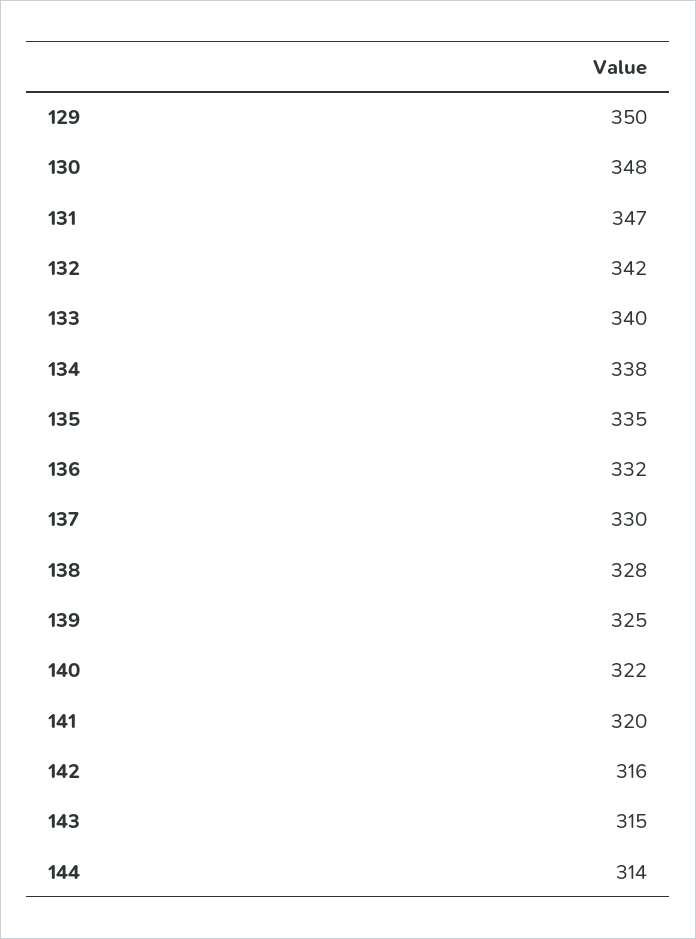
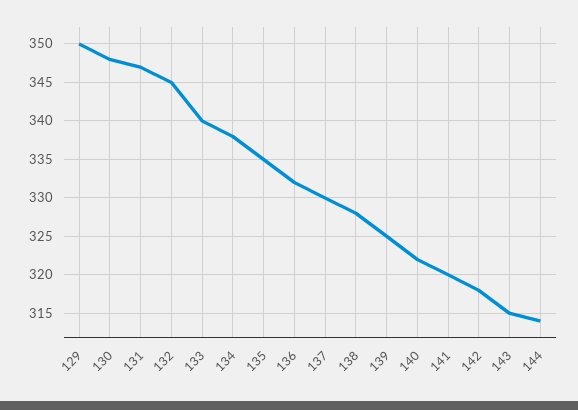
132: 342 -> 345
142: 316 -> 318

